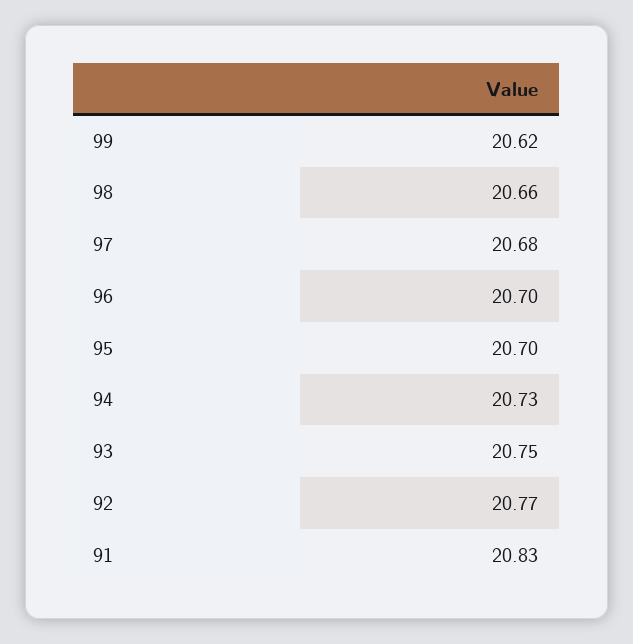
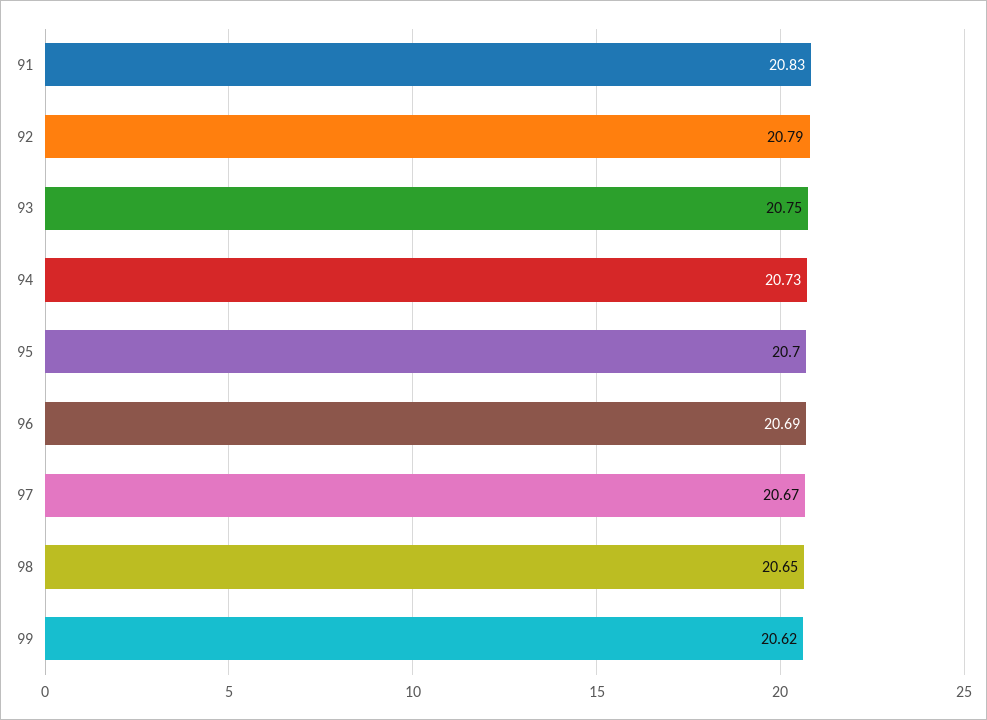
98: 20.66 -> 20.65
97: 20.68 -> 20.67
96: 20.7 -> 20.69
92: 20.77 -> 20.79

